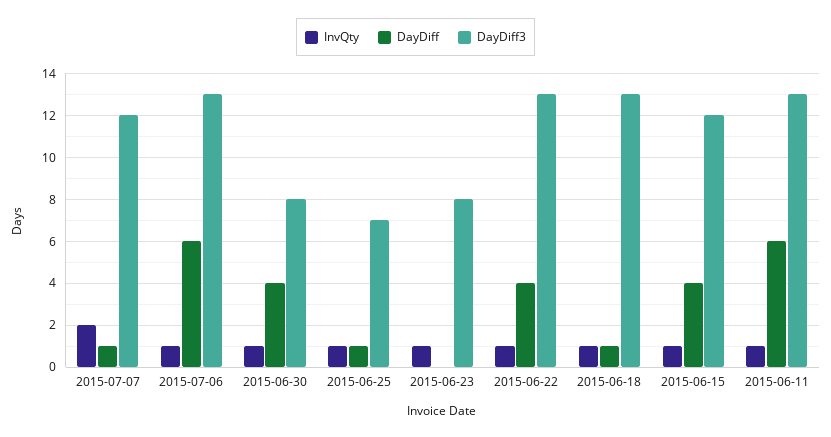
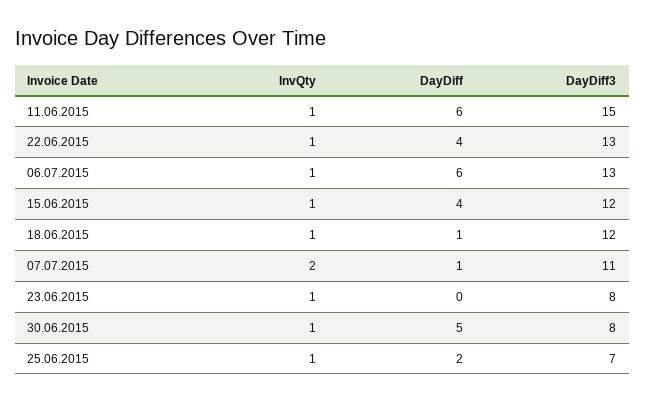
DayDiff3, 2015-07-07: 12 -> 11
DayDiff, 2015-06-30: 4 -> 5
DayDiff, 2015-06-25: 1 -> 2
DayDiff3, 2015-06-18: 13 -> 12
DayDiff3, 2015-06-11: 13 -> 15

